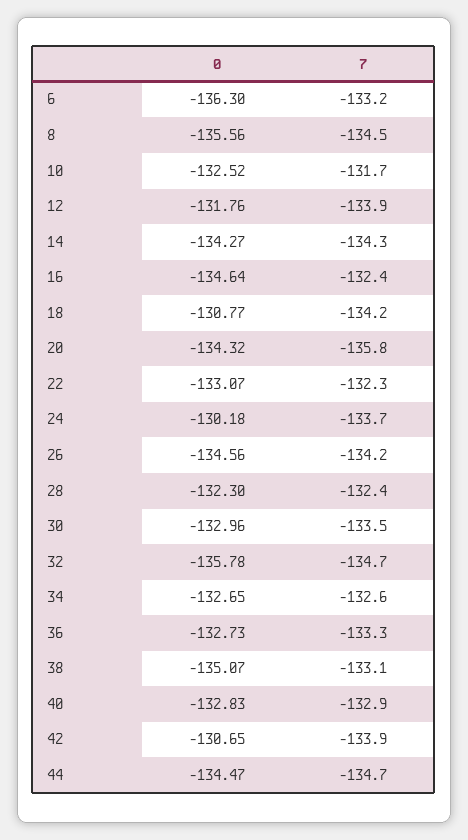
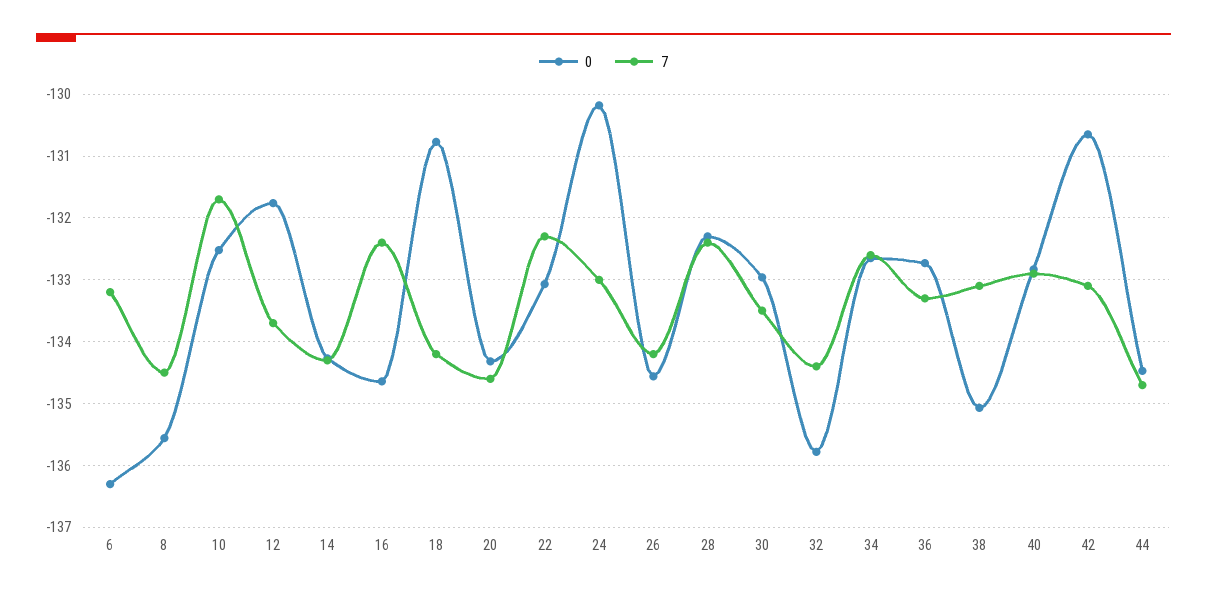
7, 12: -133.9 -> -133.7
7, 20: -135.8 -> -134.6
7, 24: -133.7 -> -133
7, 32: -134.7 -> -134.4
7, 42: -133.9 -> -133.1

